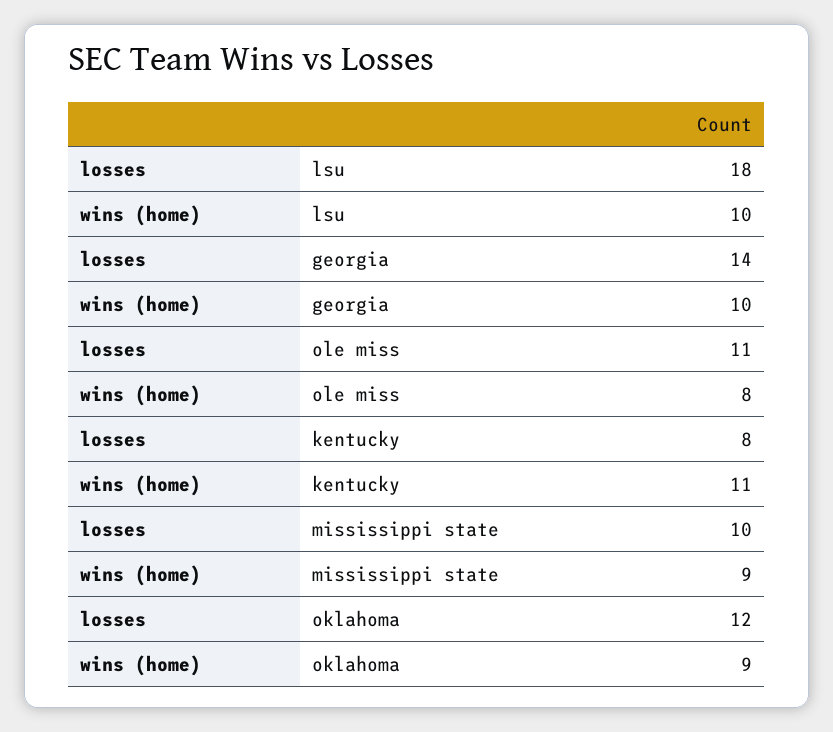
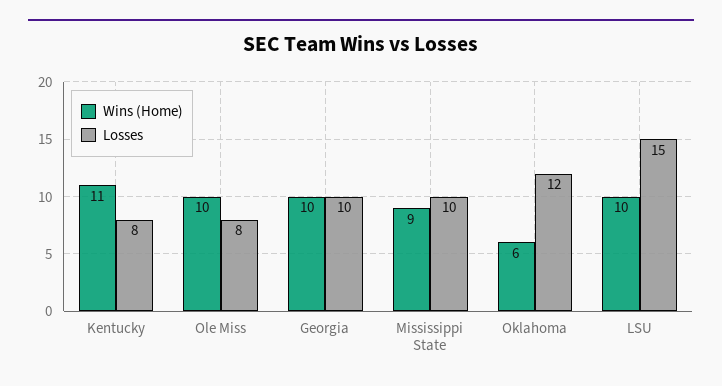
losses, lsu: 18 -> 15
losses, georgia: 14 -> 10
losses, ole miss: 11 -> 8
wins (home), ole miss: 8 -> 10
wins (home), oklahoma: 9 -> 6

